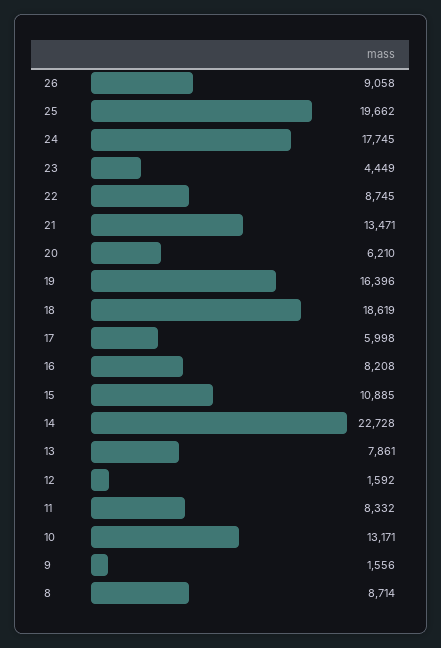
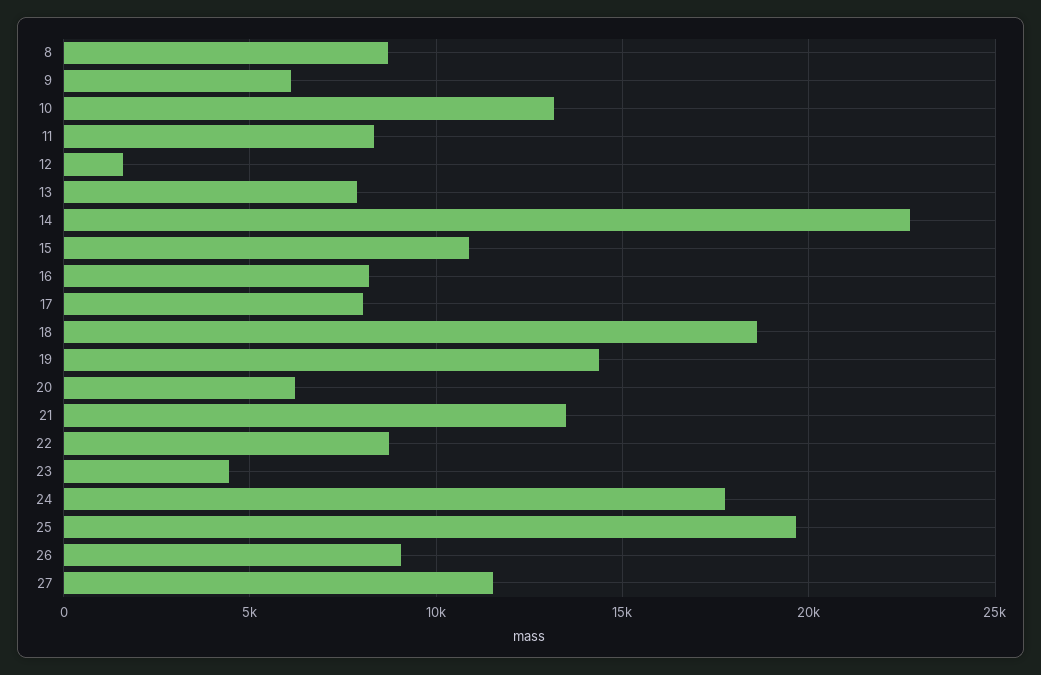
19: 16396 -> 14500
17: 5998 -> 8000
9: 1556 -> 6000
27: none -> 11500

